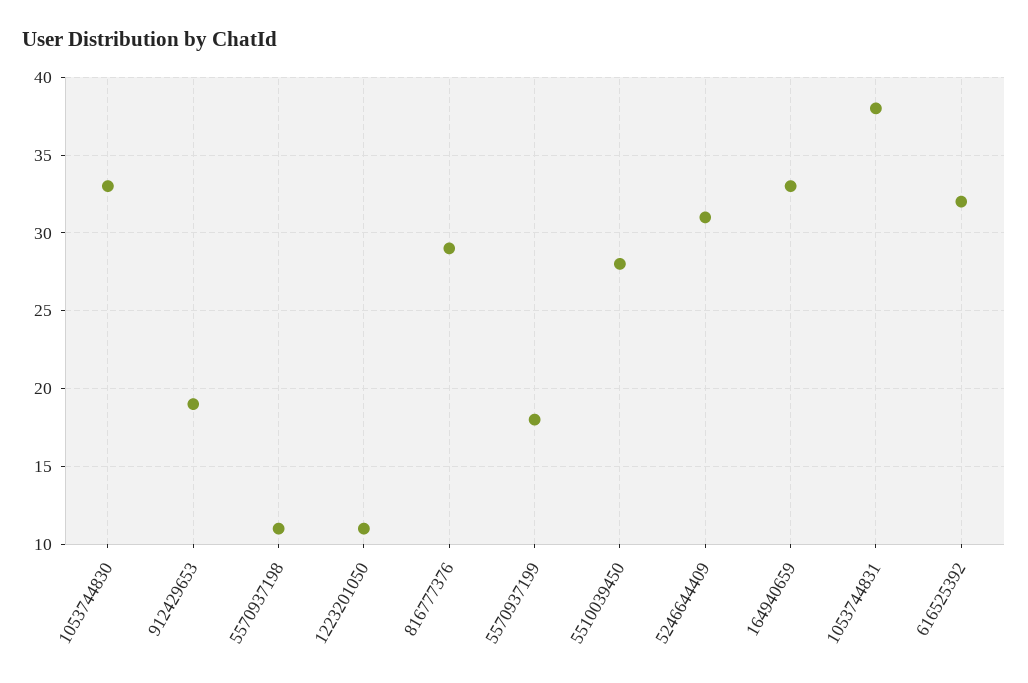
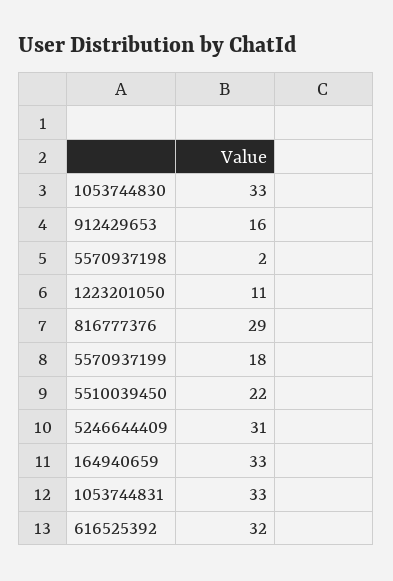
912429653: 19 -> 16
5570937198: 11 -> 2
5510039450: 28 -> 22
1053744831: 38 -> 33

